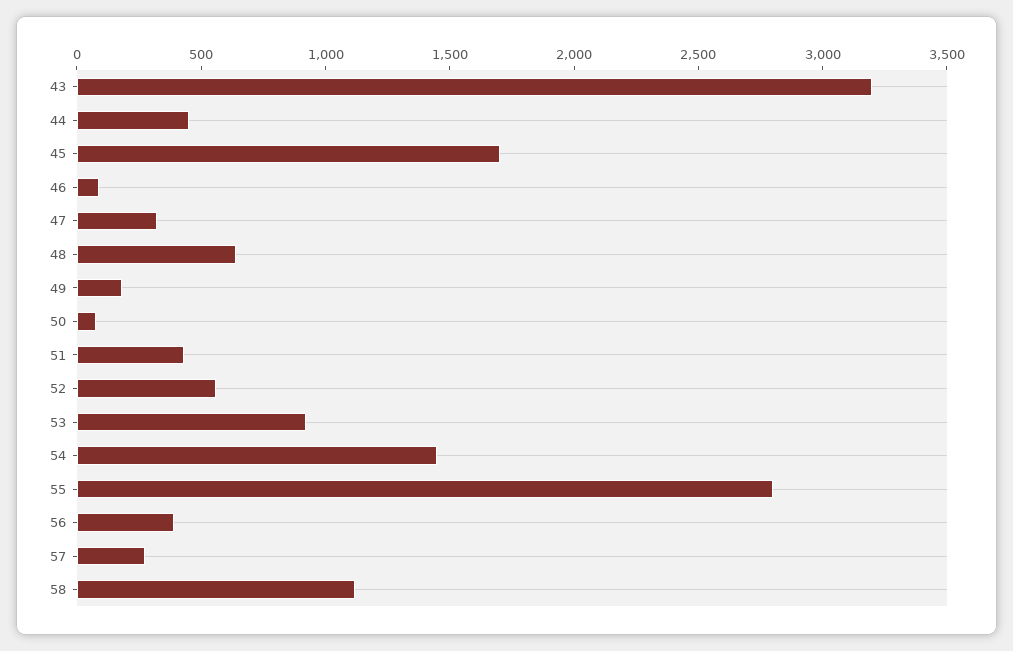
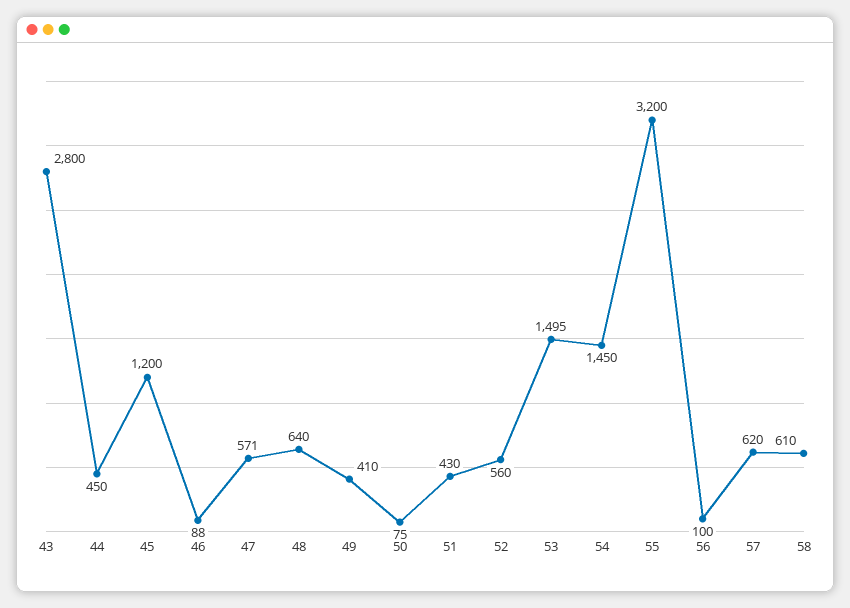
43: 3200 -> 2800
45: 1700 -> 1200
47: 300 -> 571
49: 200 -> 410
53: 900 -> 1495
55: 2800 -> 3200
56: 400 -> 100
57: 300 -> 620
58: 1100 -> 610

